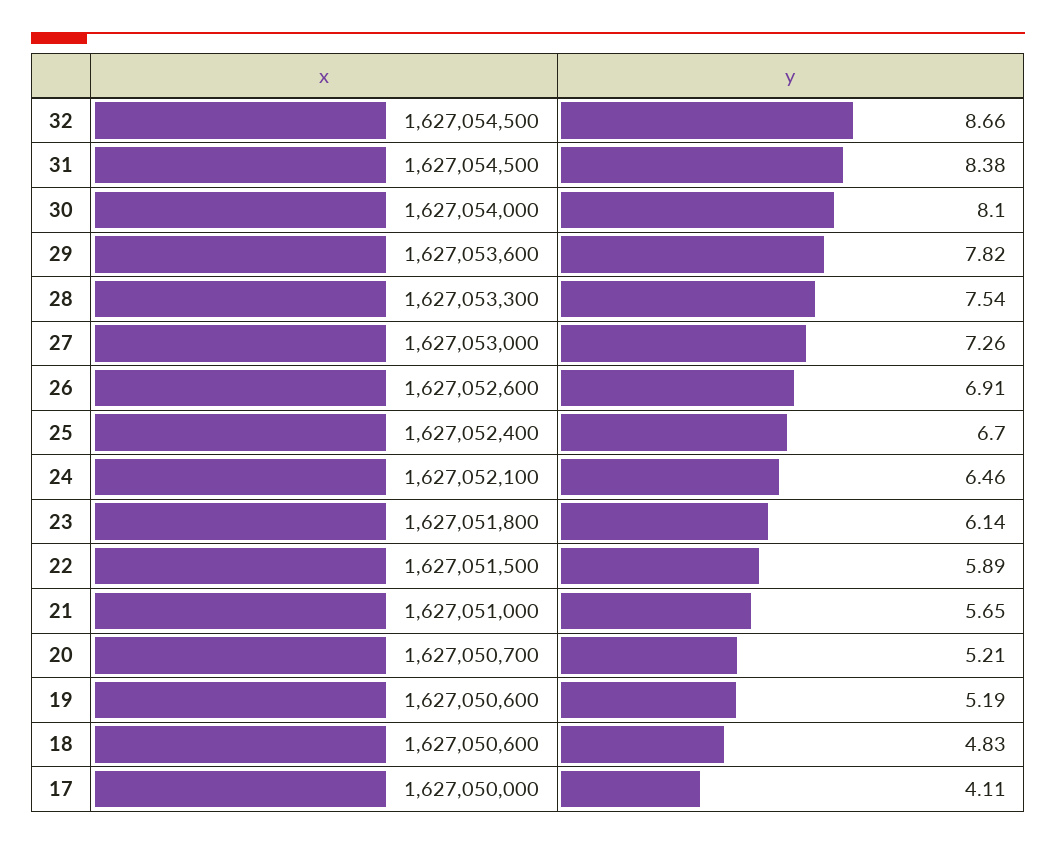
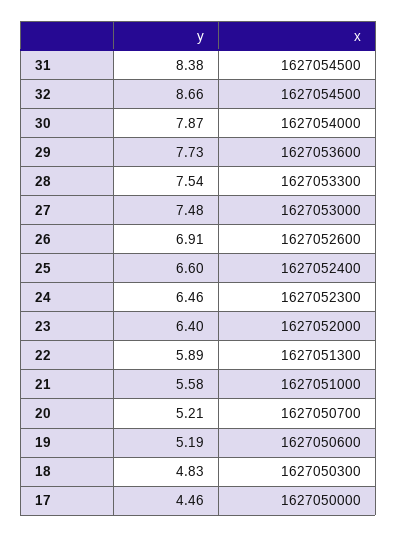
y, 30: 8.1 -> 7.87
y, 29: 7.82 -> 7.73
y, 27: 7.26 -> 7.48
y, 25: 6.7 -> 6.6
x, 24: 1627052100 -> 1627052300
x, 23: 1627051800 -> 1627052000
y, 23: 6.14 -> 6.4
x, 22: 1627051500 -> 1627051300
y, 21: 5.65 -> 5.58
x, 18: 1627050600 -> 1627050300
y, 17: 4.11 -> 4.46

